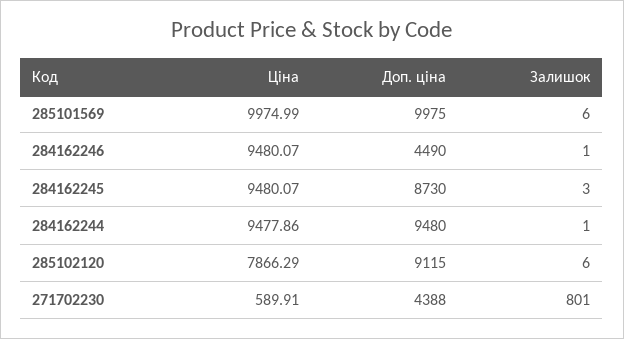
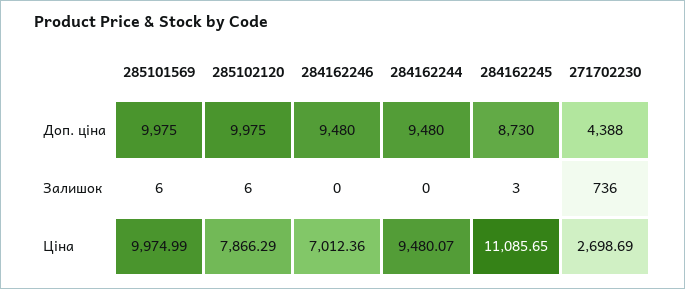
Ціна, 284162246: 9480.07 -> 7012.36
Доп. ціна, 284162246: 4490 -> 9480
Залишок, 284162246: 1 -> 0
Ціна, 284162245: 9480.07 -> 11085.65
Ціна, 284162244: 9477.86 -> 9480.07
Залишок, 284162244: 1 -> 0
Доп. ціна, 285102120: 9115 -> 9975
Ціна, 271702230: 589.91 -> 2698.69
Залишок, 271702230: 801 -> 736

